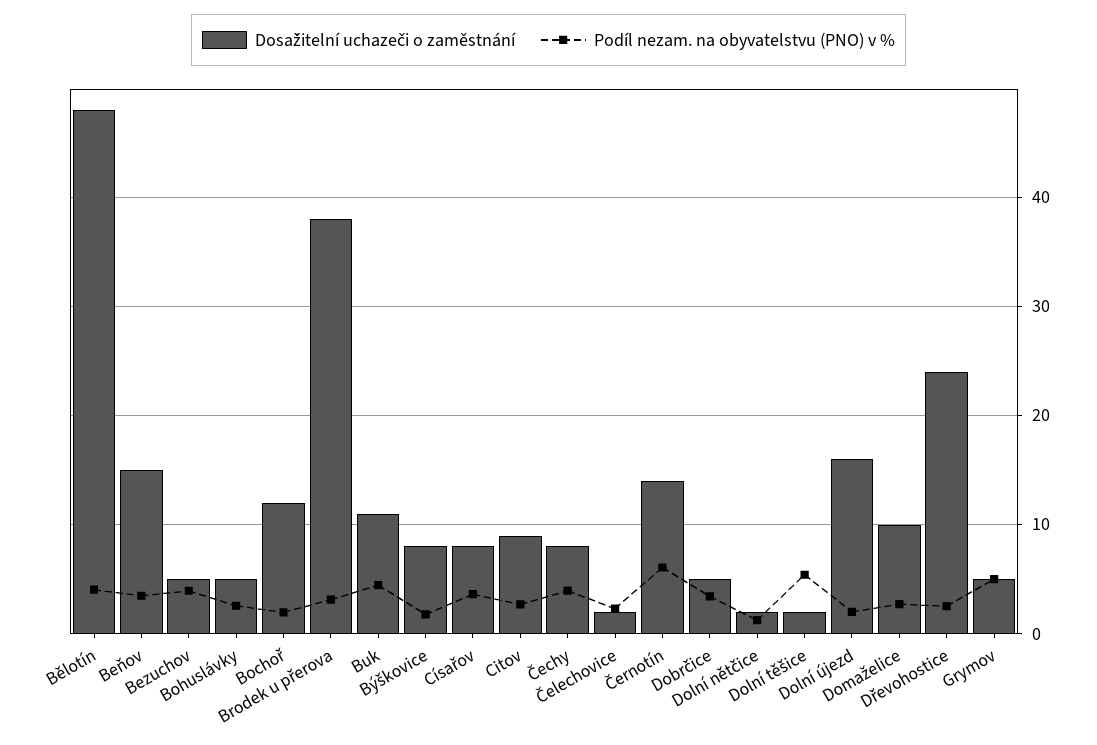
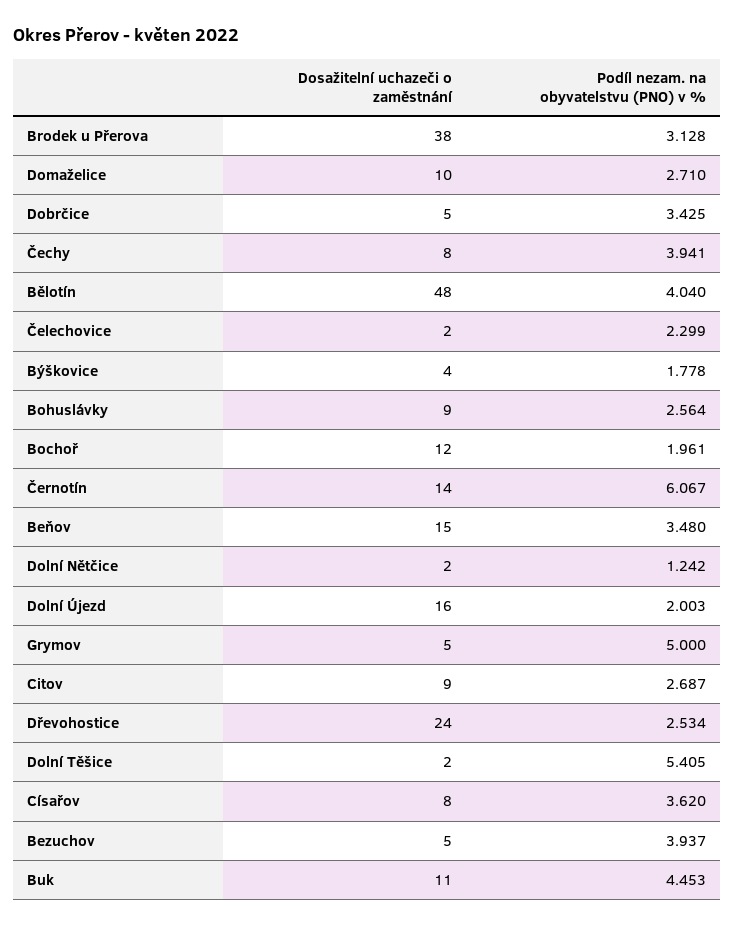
Dosažitelní uchazeči o zaměstnání, Bohuslávky: 5 -> 9
Dosažitelní uchazeči o zaměstnání, Býškovice: 8 -> 4

